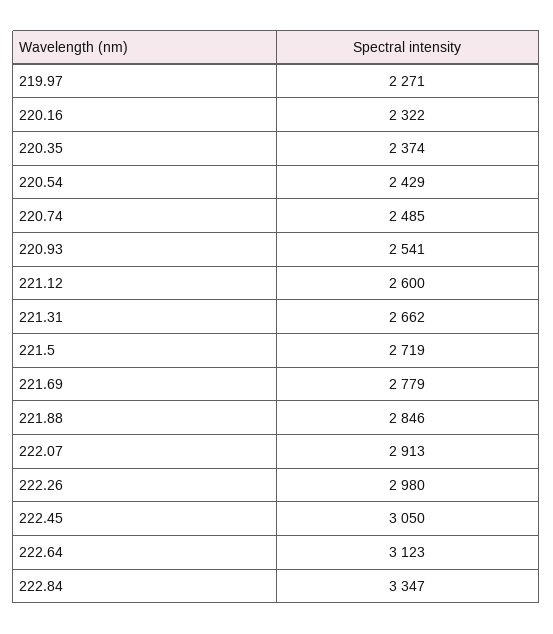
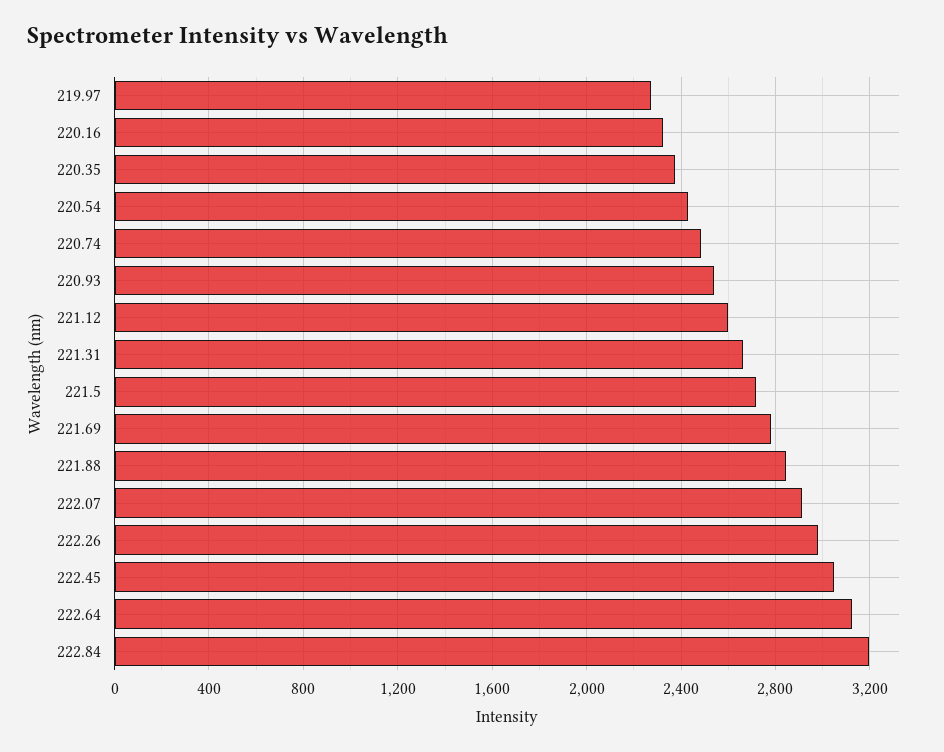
222.84: 3347 -> 3200

